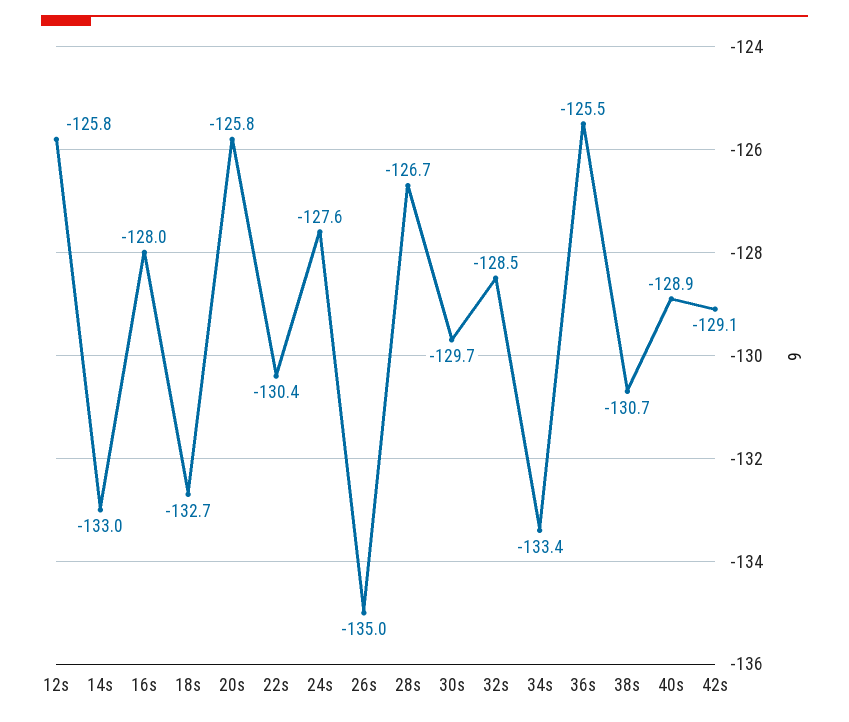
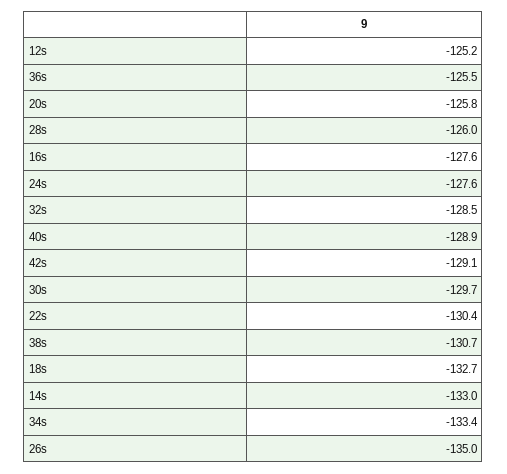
12s: -125.8 -> -125.2
16s: -128 -> -127.6
28s: -126.7 -> -126

